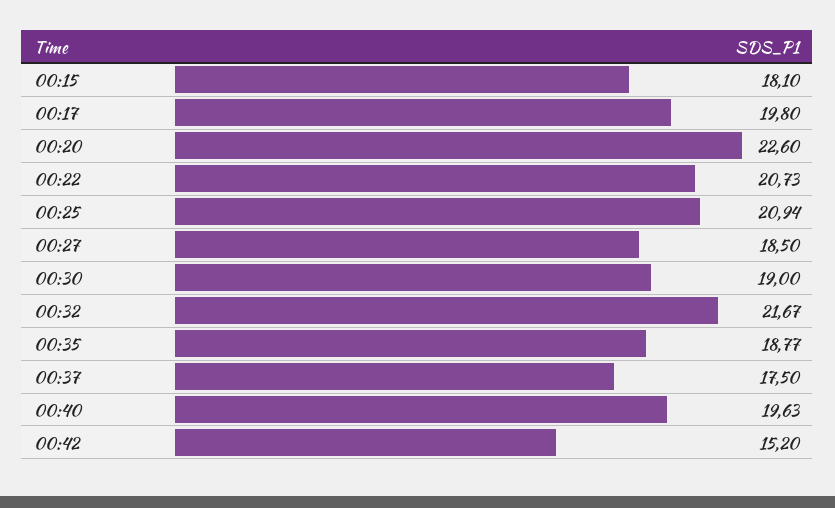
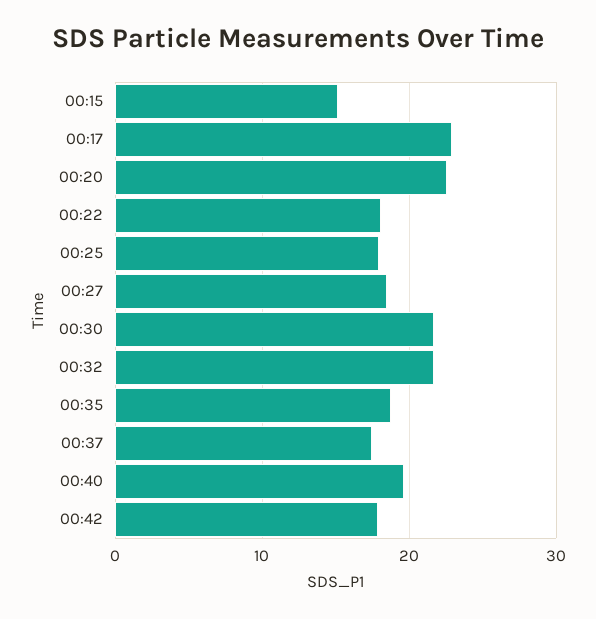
00:15: 18.1 -> 15
00:17: 19.8 -> 23
00:22: 20.73 -> 18
00:25: 20.94 -> 18
00:30: 19 -> 22
00:42: 15.2 -> 18

